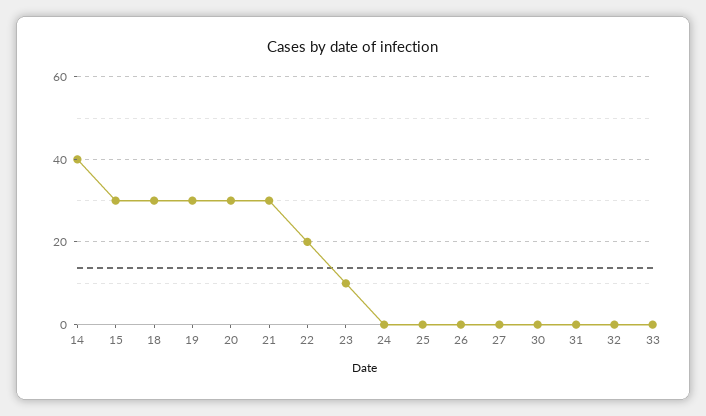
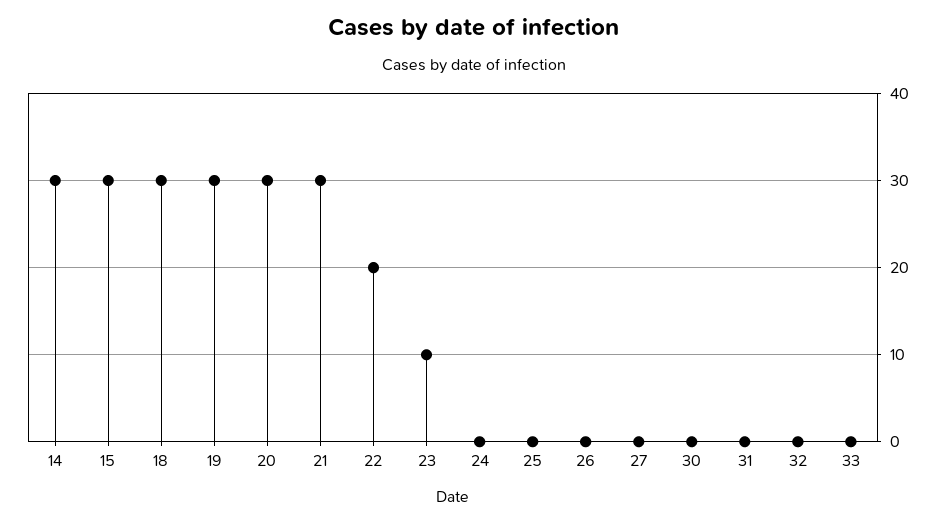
14: 40 -> 30

